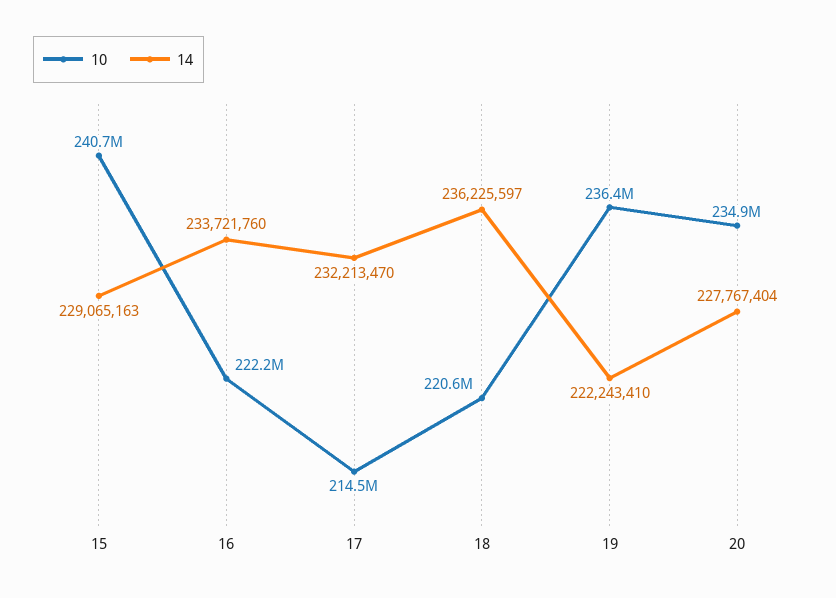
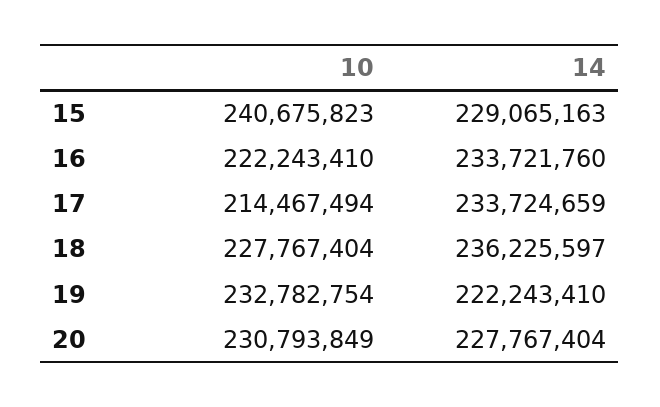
14, 17: 232213470 -> 233724659
10, 18: 220600000 -> 227767404
10, 19: 236400000 -> 232782754
10, 20: 234900000 -> 230793849

